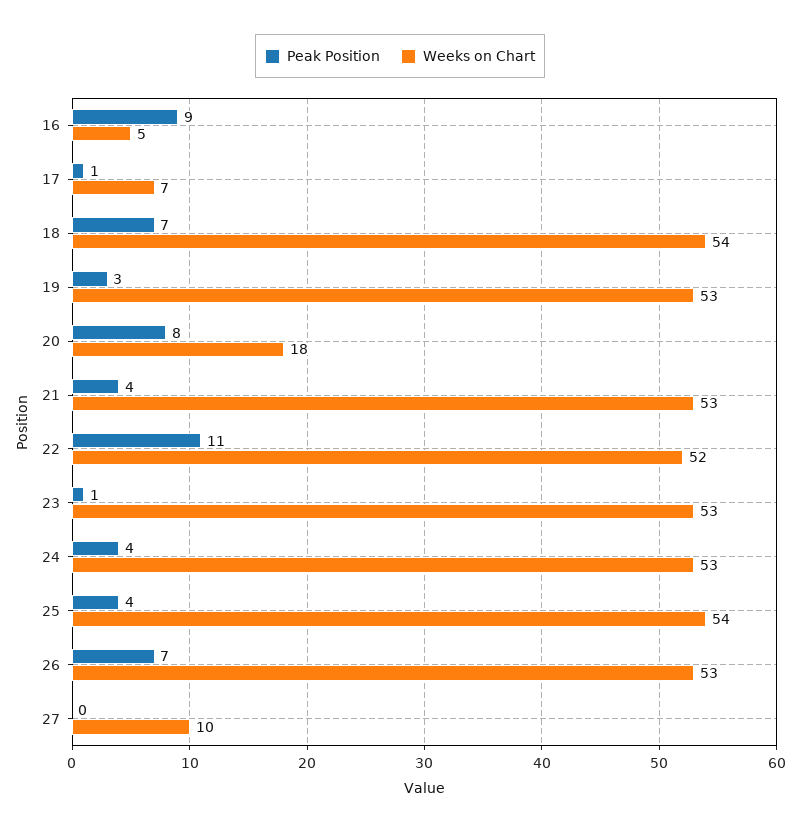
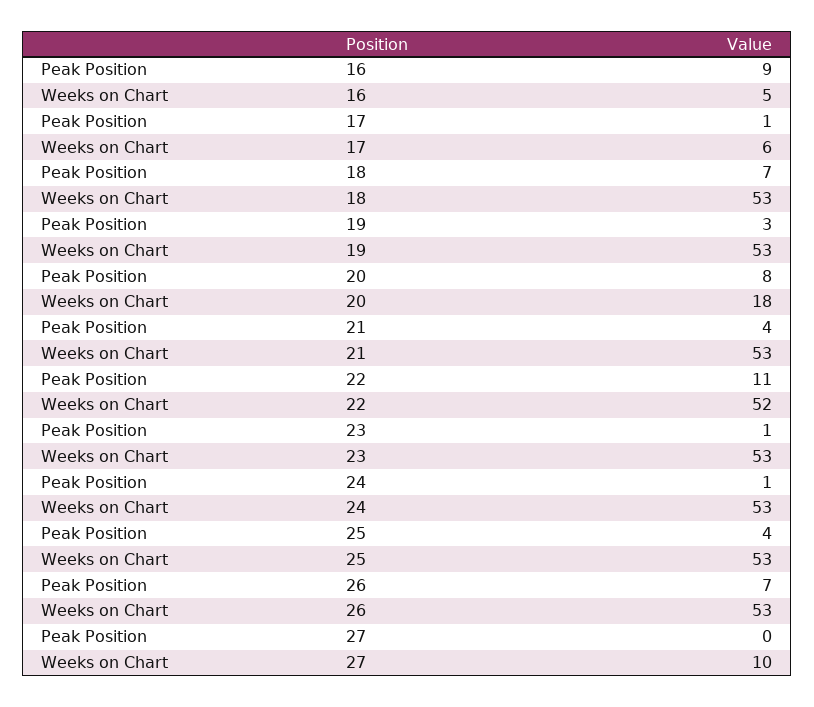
Weeks on Chart, 17: 7 -> 6
Weeks on Chart, 18: 54 -> 53
Peak Position, 24: 4 -> 1
Weeks on Chart, 25: 54 -> 53

